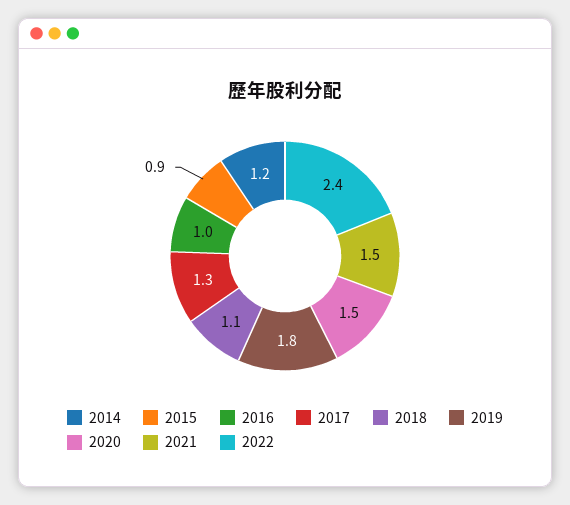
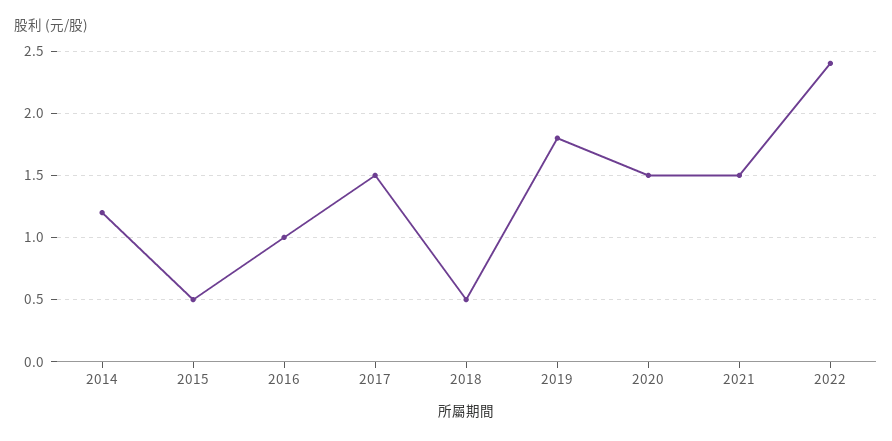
2015: 0.9 -> 0.5
2017: 1.3 -> 1.5
2018: 1.1 -> 0.5

